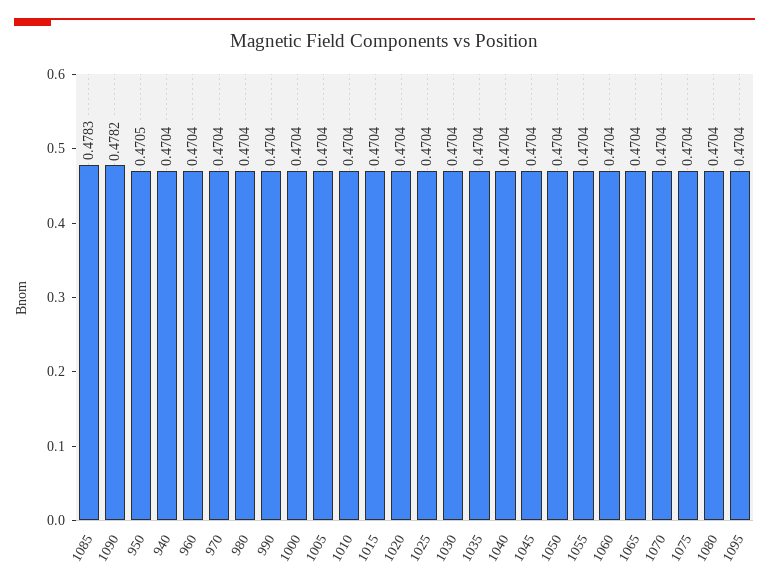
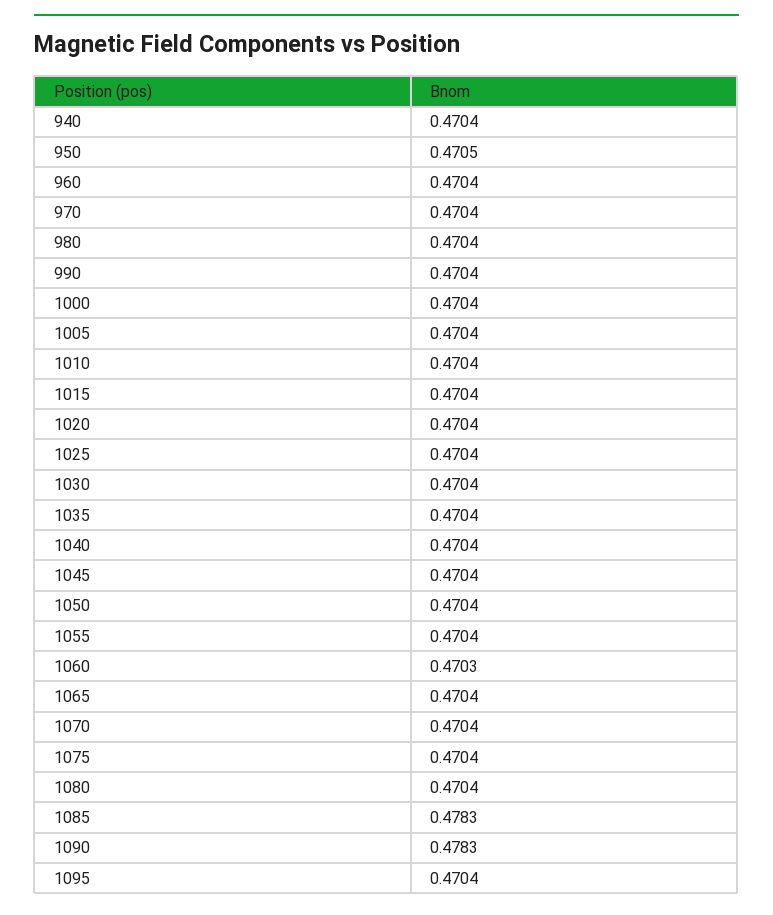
1090: 0.4782 -> 0.4783
1060: 0.4704 -> 0.4703

